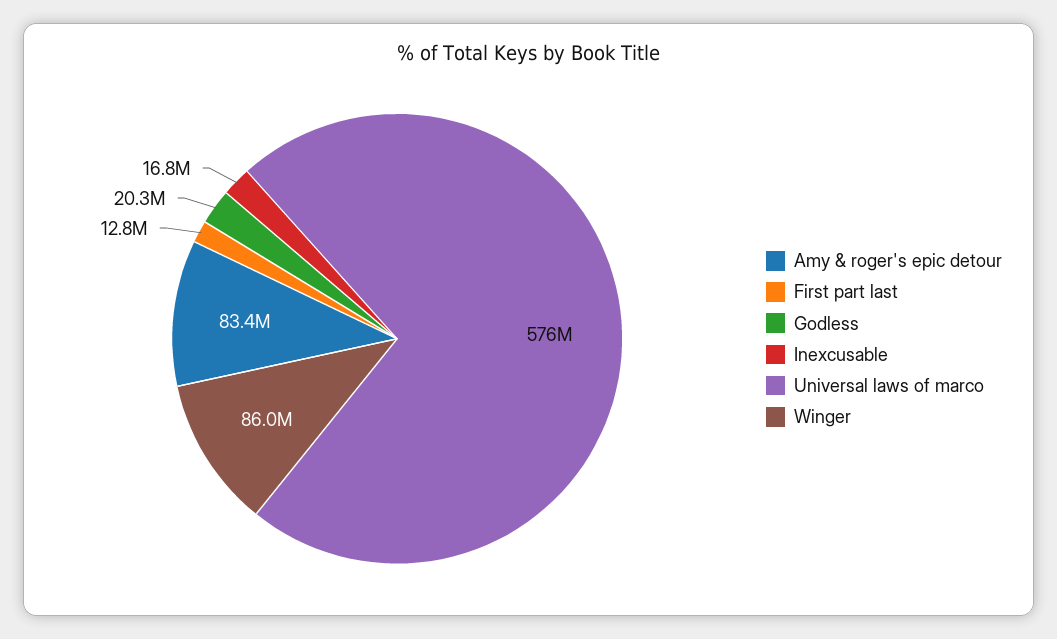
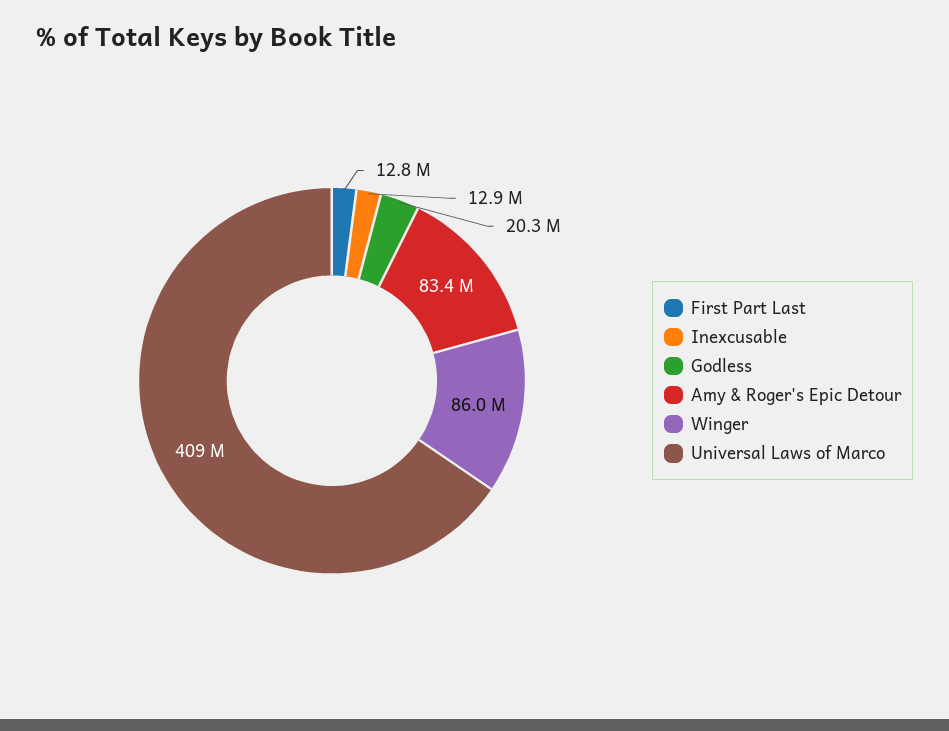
Inexcusable: 16800000 -> 12900000
Universal laws of marco: 576000000 -> 409000000

